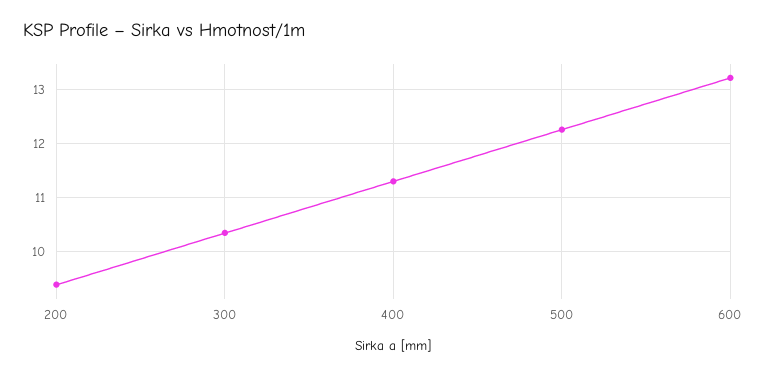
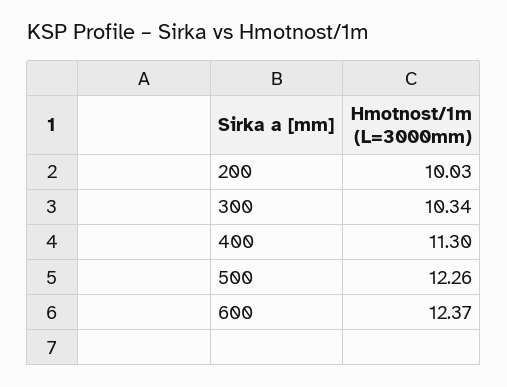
200: 9.4 -> 10.03
600: 13.2 -> 12.37

